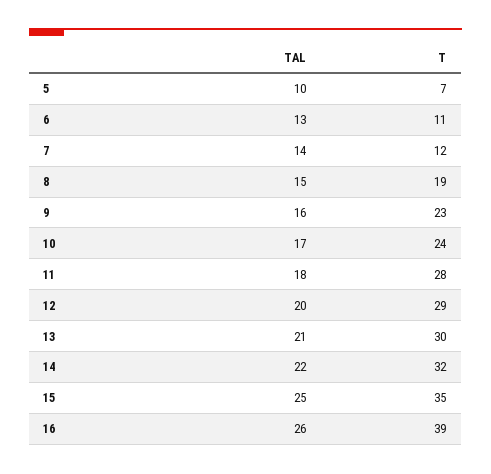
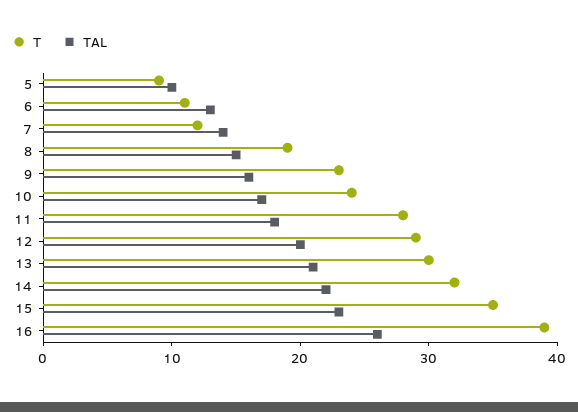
T, 5: 7 -> 9
TAL, 15: 25 -> 23

